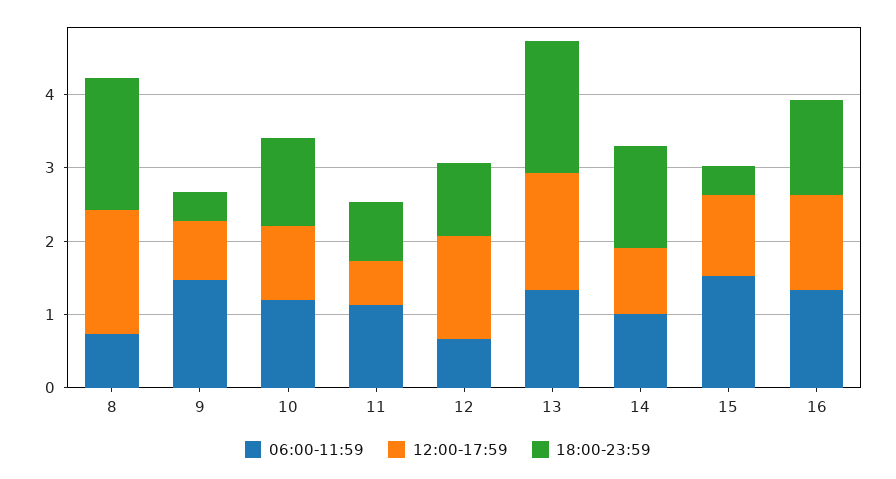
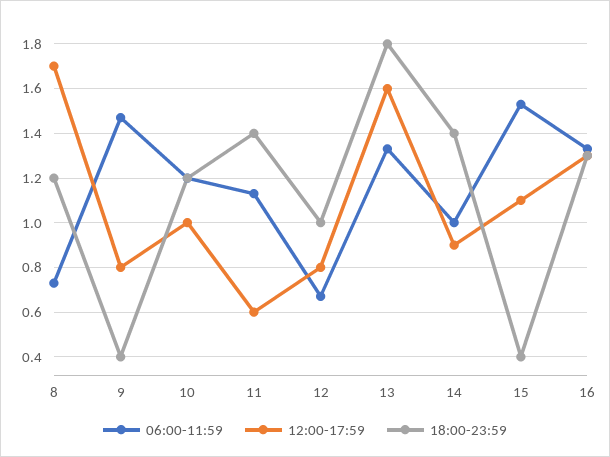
18:00-23:59, 8: 1.8 -> 1.2
18:00-23:59, 11: 0.8 -> 1.4
12:00-17:59, 12: 1.4 -> 0.8

